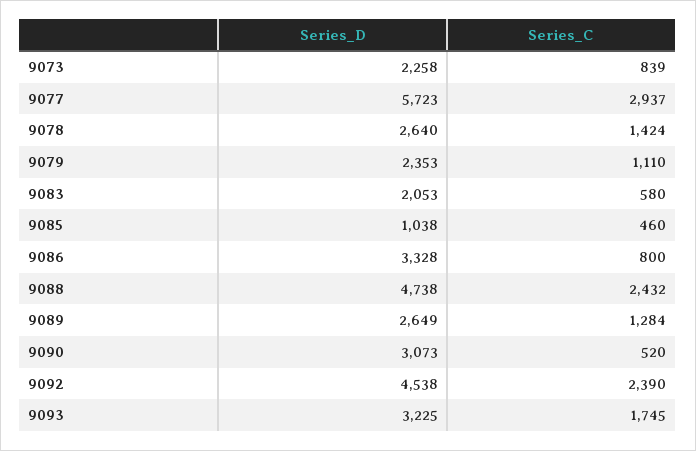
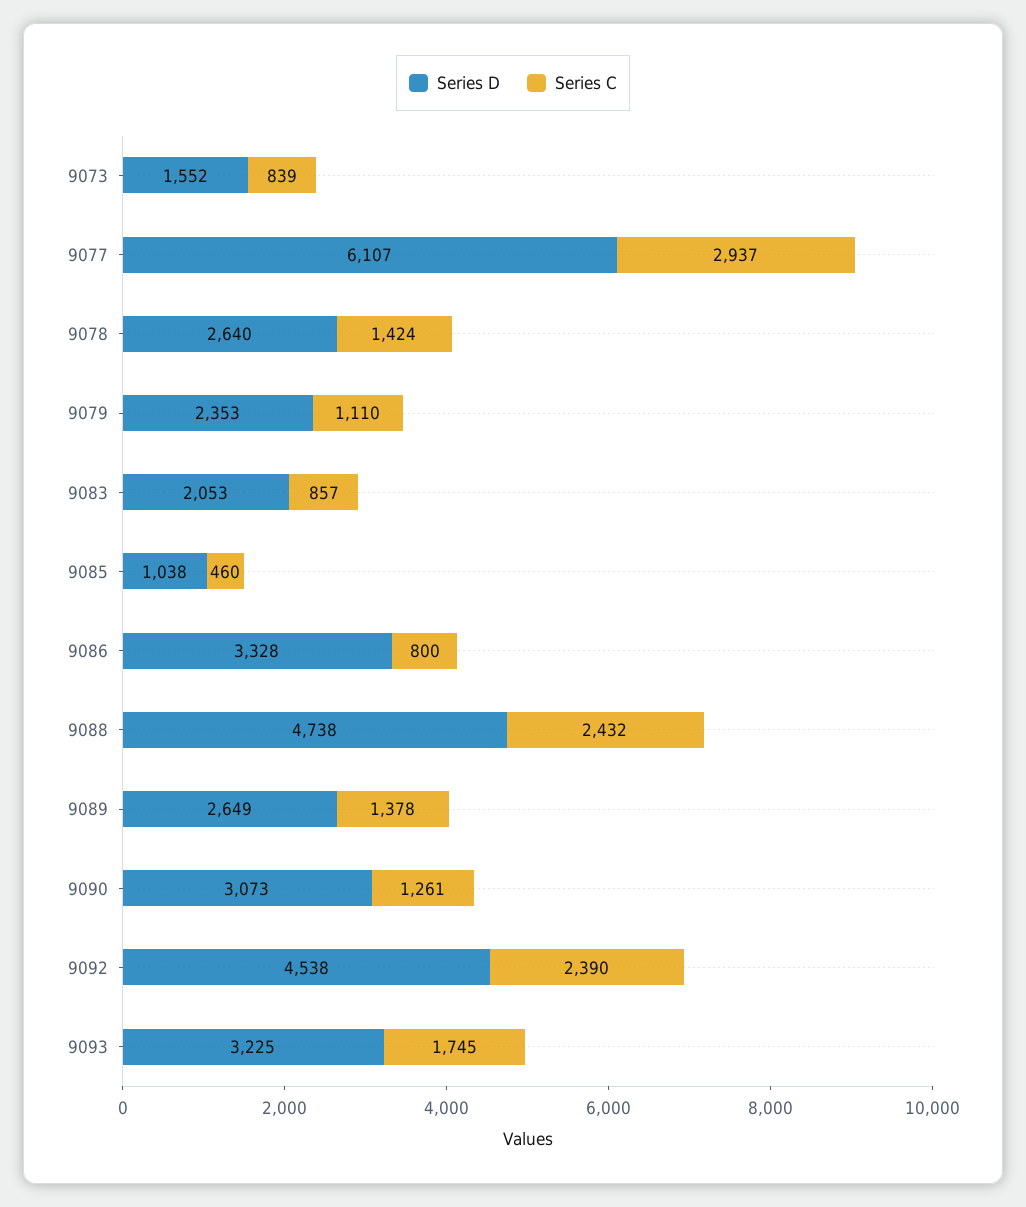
Series_D, 9073: 2258 -> 1552
Series_D, 9077: 5723 -> 6107
Series_C, 9083: 580 -> 857
Series_C, 9089: 1284 -> 1378
Series_C, 9090: 520 -> 1261

